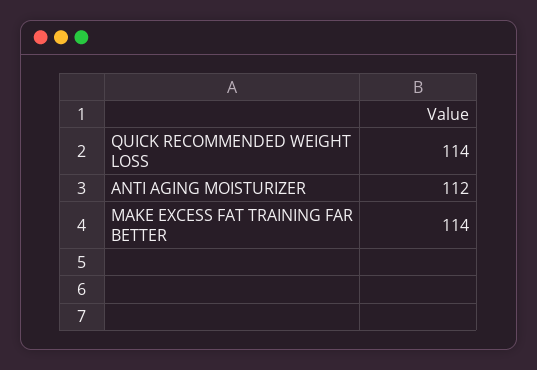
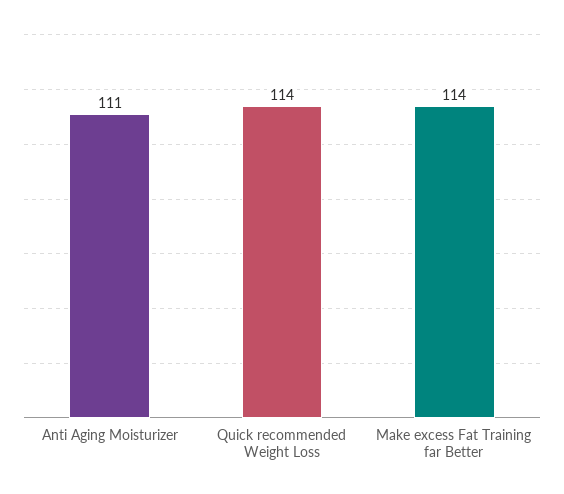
ANTI AGING MOISTURIZER: 112 -> 111

